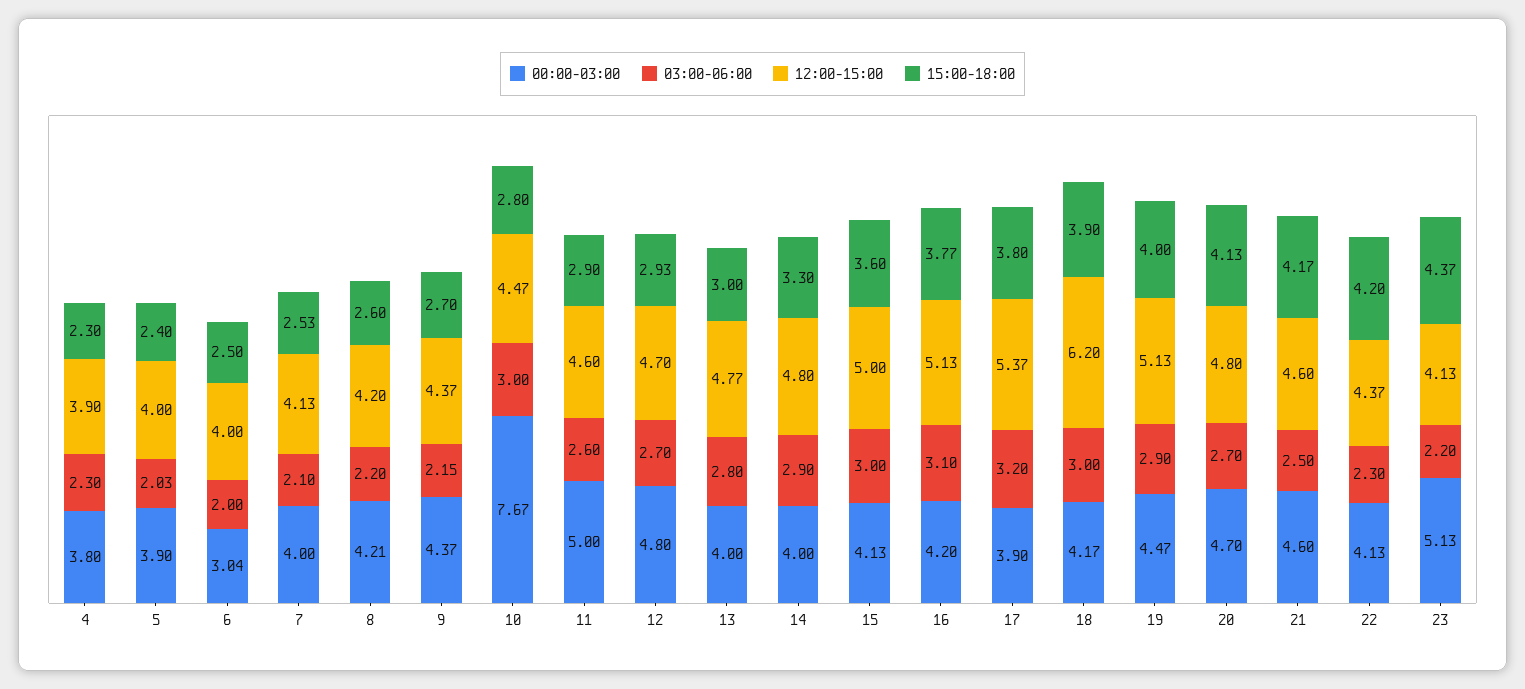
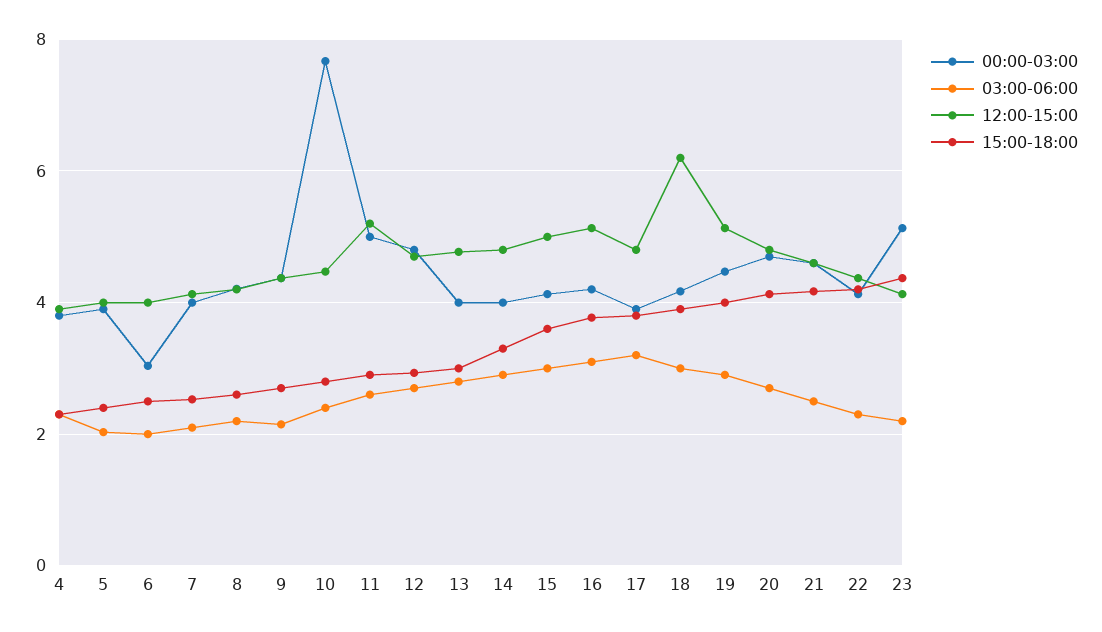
03:00-06:00, 10: 3 -> 2.4
12:00-15:00, 11: 4.6 -> 5.2
12:00-15:00, 17: 5.37 -> 4.8

